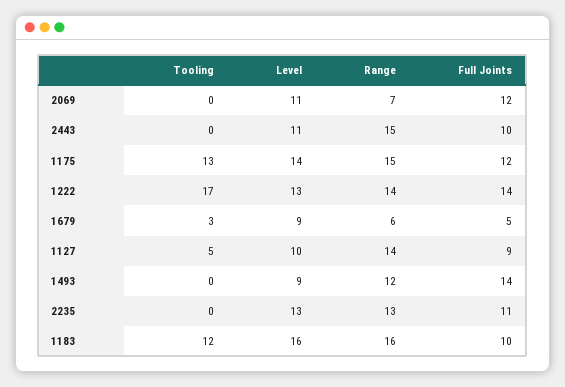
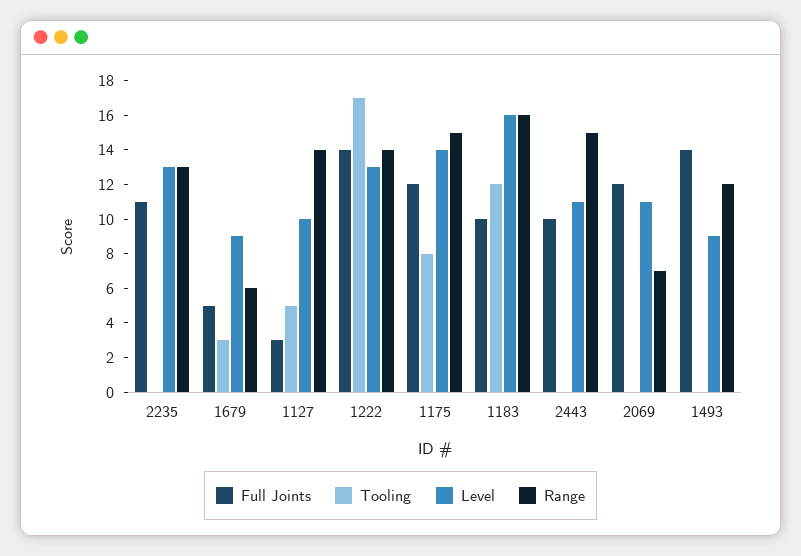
Tooling, 1175: 13 -> 8
Full Joints, 1127: 9 -> 3

